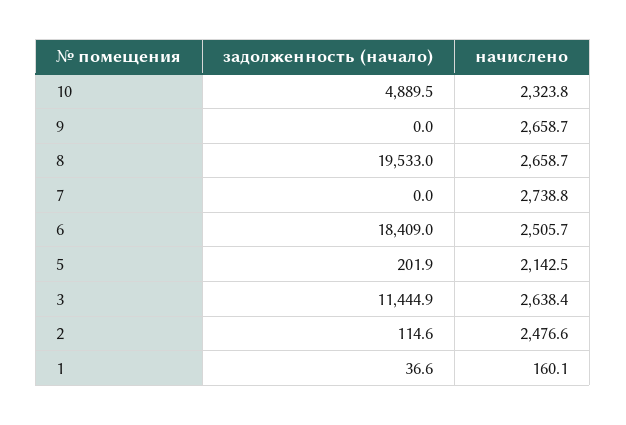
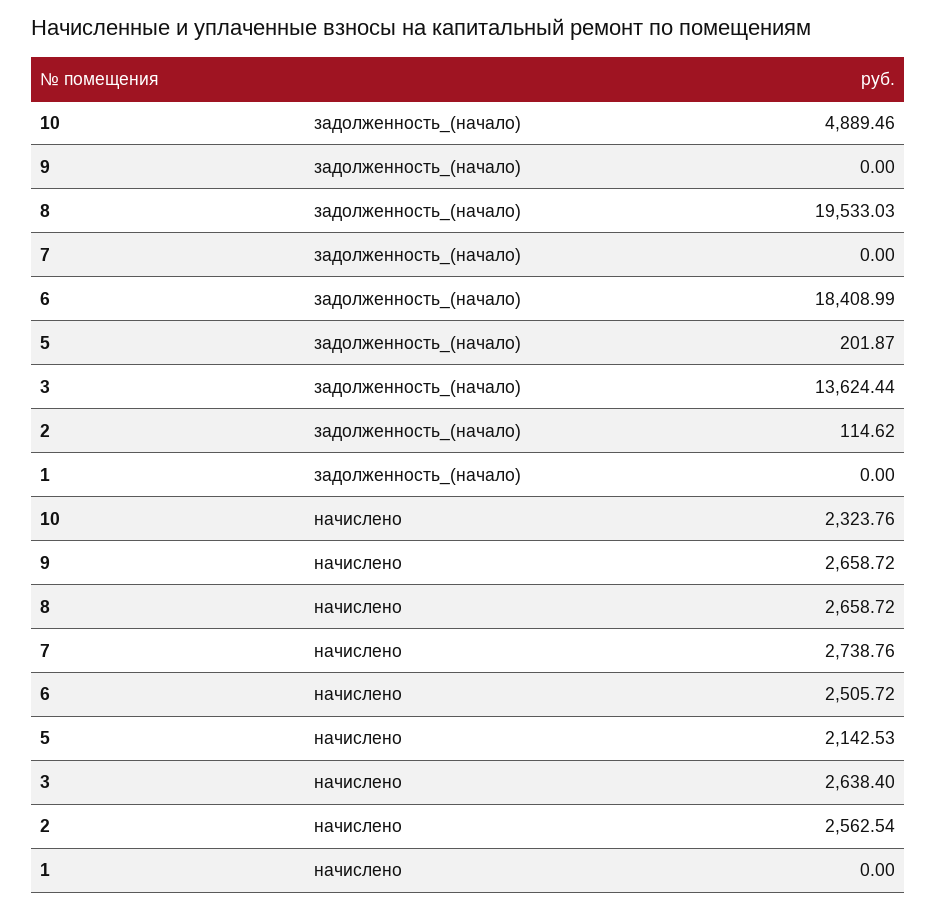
задолженность (начало), 3: 11444.9 -> 13624.44
начислено, 2: 2476.6 -> 2562.54
задолженность (начало), 1: 36.6 -> 0
начислено, 1: 160.1 -> 0

